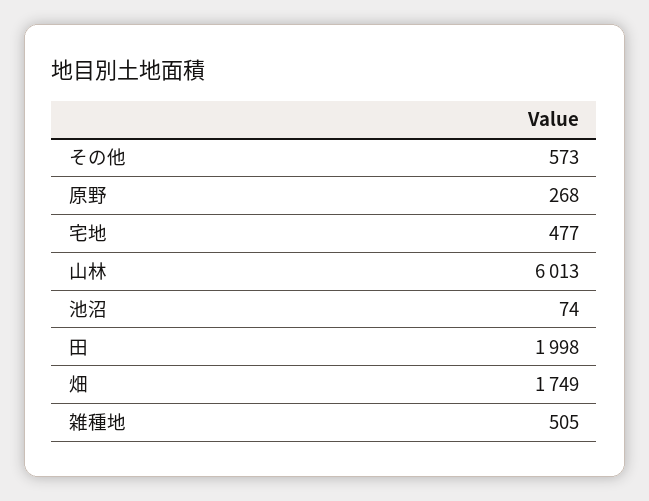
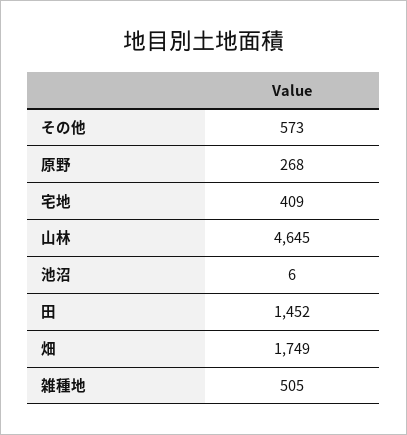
宅地: 477 -> 409
山林: 6013 -> 4645
池沼: 74 -> 6
田: 1998 -> 1452

